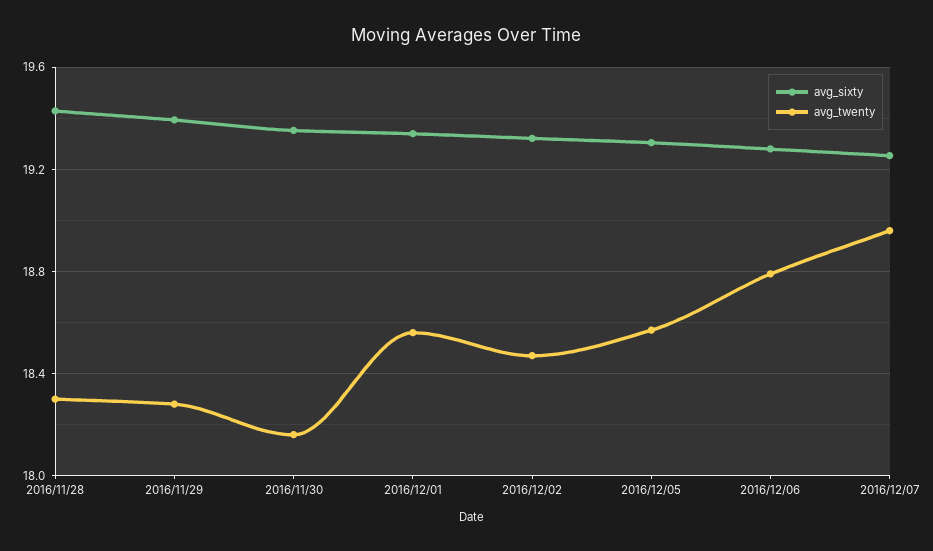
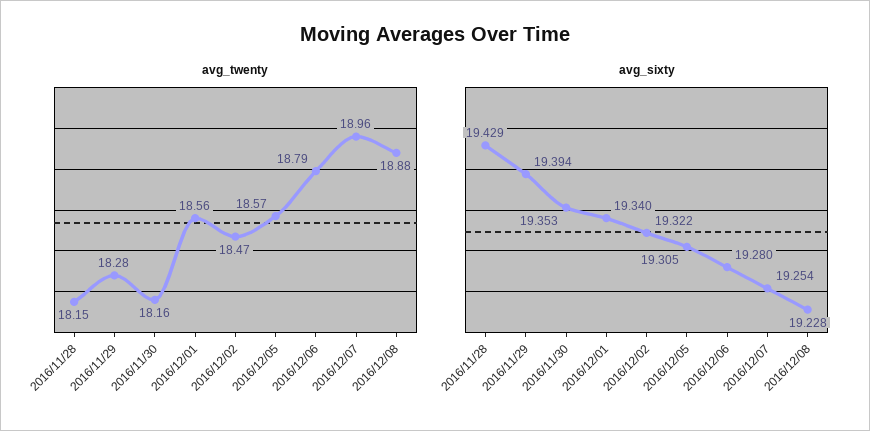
avg_twenty, 2016/11/28: 18.3 -> 18.15
avg_twenty, 2016/12/08: none -> 18.88
avg_sixty, 2016/12/08: none -> 19.228

